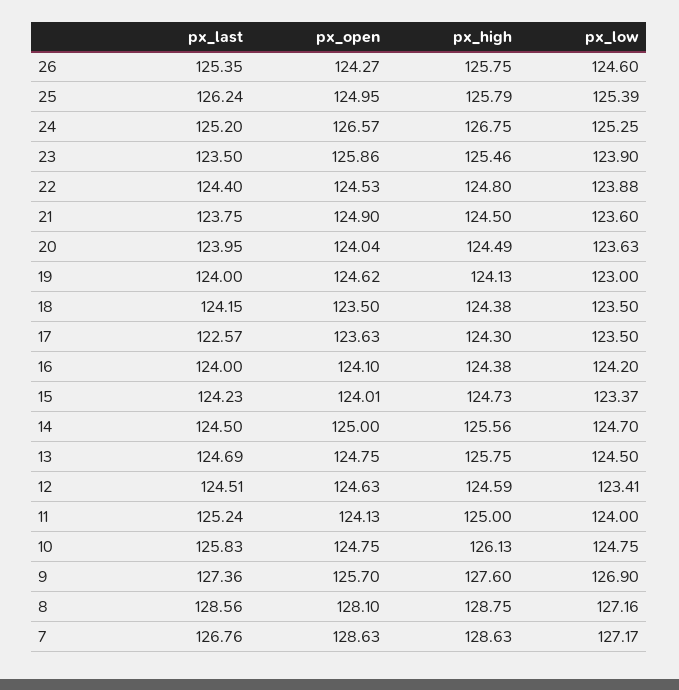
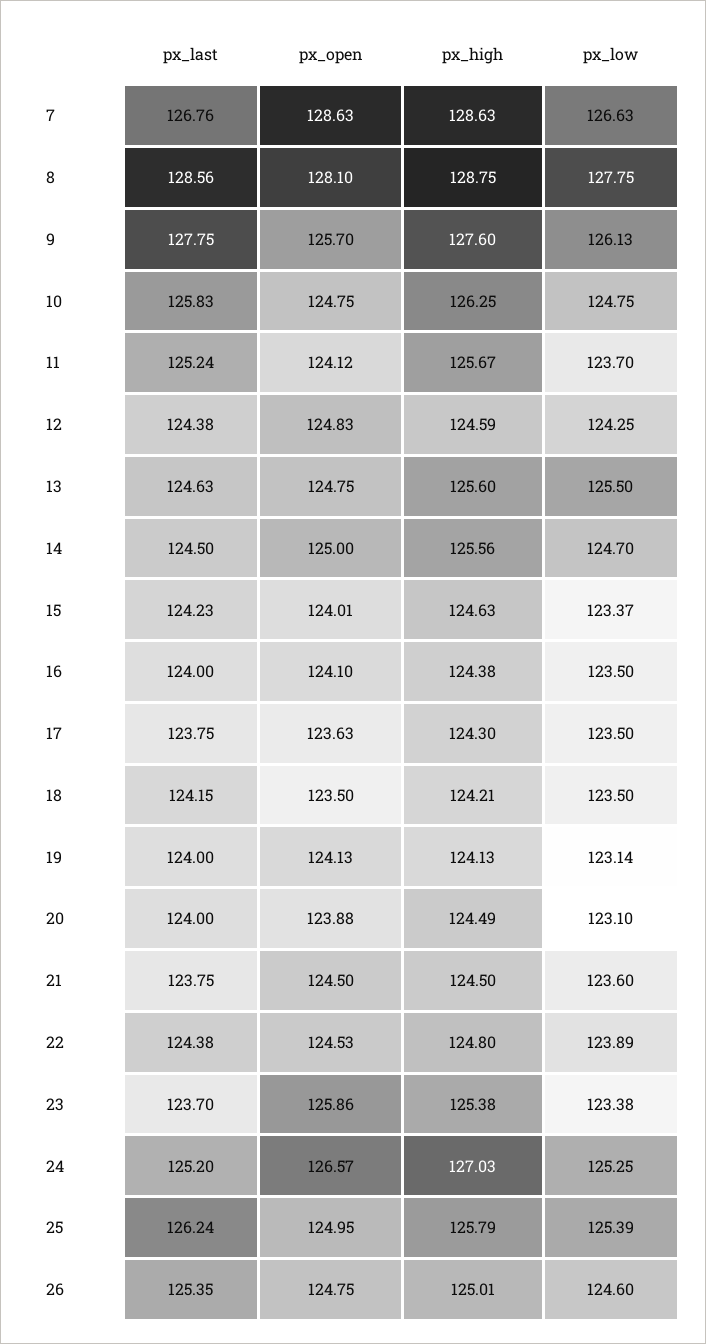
px_open, 26: 124.27 -> 124.75
px_high, 26: 125.75 -> 125.01
px_high, 24: 126.75 -> 127.03
px_last, 23: 123.5 -> 123.7
px_high, 23: 125.46 -> 125.38
px_low, 23: 123.9 -> 123.38
px_last, 22: 124.4 -> 124.38
px_low, 22: 123.88 -> 123.89
px_open, 21: 124.9 -> 124.5
px_last, 20: 123.95 -> 124
px_open, 20: 124.04 -> 123.88
px_low, 20: 123.63 -> 123.1
px_open, 19: 124.62 -> 124.13
px_low, 19: 123 -> 123.14
px_high, 18: 124.38 -> 124.21
px_last, 17: 122.57 -> 123.75
px_low, 16: 124.2 -> 123.5
px_high, 15: 124.73 -> 124.63
px_last, 13: 124.69 -> 124.63
px_high, 13: 125.75 -> 125.6
px_low, 13: 124.5 -> 125.5
px_last, 12: 124.51 -> 124.38
px_open, 12: 124.63 -> 124.83
px_low, 12: 123.41 -> 124.25
px_open, 11: 124.13 -> 124.12
px_high, 11: 125 -> 125.67
px_low, 11: 124 -> 123.7
px_high, 10: 126.13 -> 126.25
px_last, 9: 127.36 -> 127.75
px_low, 9: 126.9 -> 126.13
px_low, 8: 127.16 -> 127.75
px_low, 7: 127.17 -> 126.63

